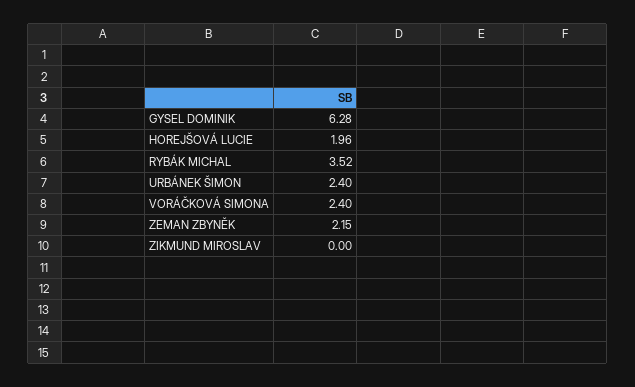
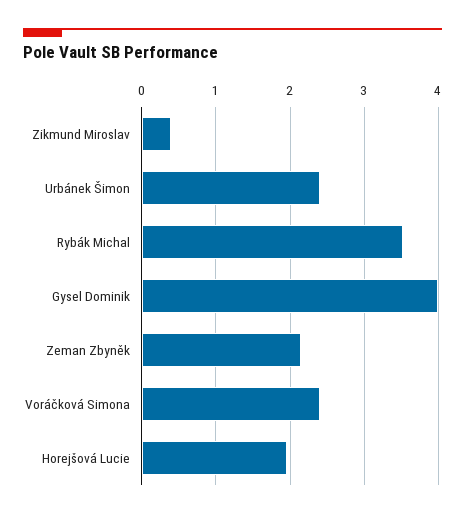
GYSEL DOMINIK: 6.28 -> 4
ZIKMUND MIROSLAV: 0 -> 0.4

